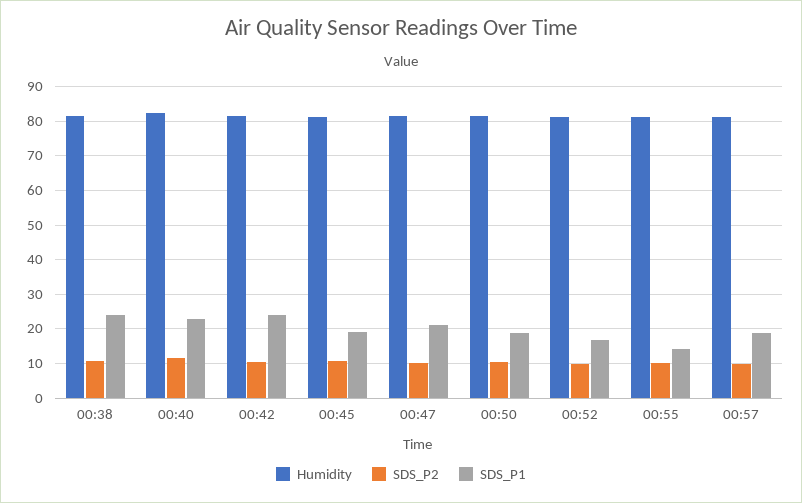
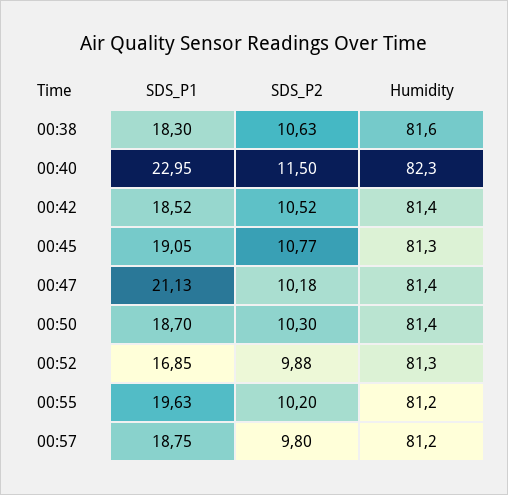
SDS_P1, 00:38: 24 -> 18.3
SDS_P1, 00:42: 24 -> 18.52
SDS_P1, 00:55: 14 -> 19.63

